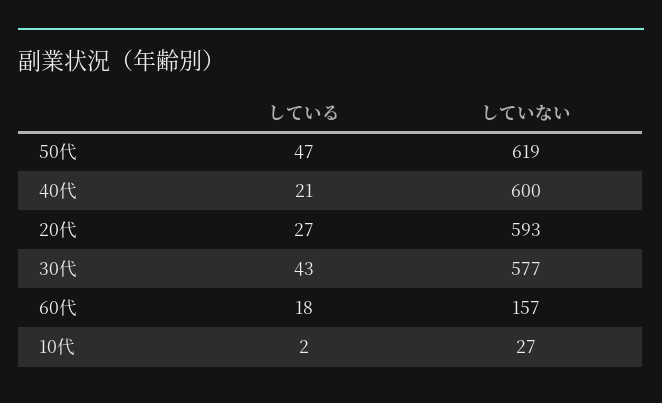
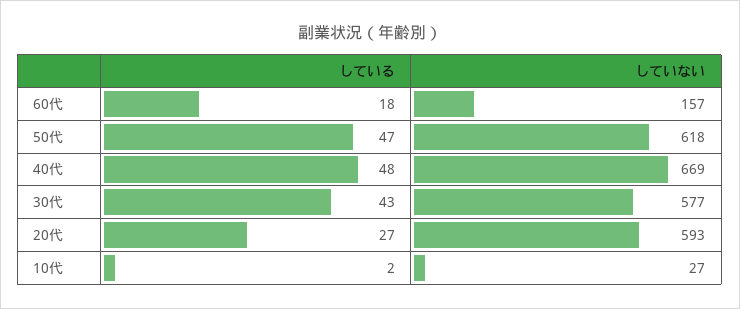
していない, 50代: 619 -> 618
している, 40代: 21 -> 48
していない, 40代: 600 -> 669

